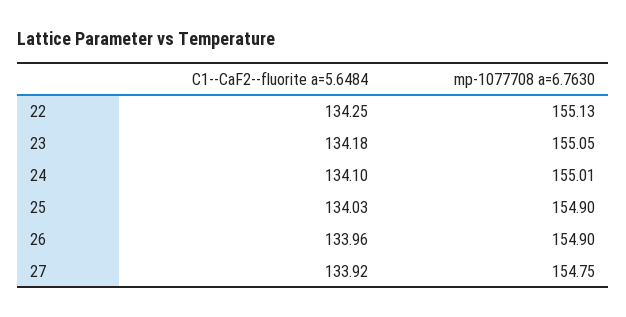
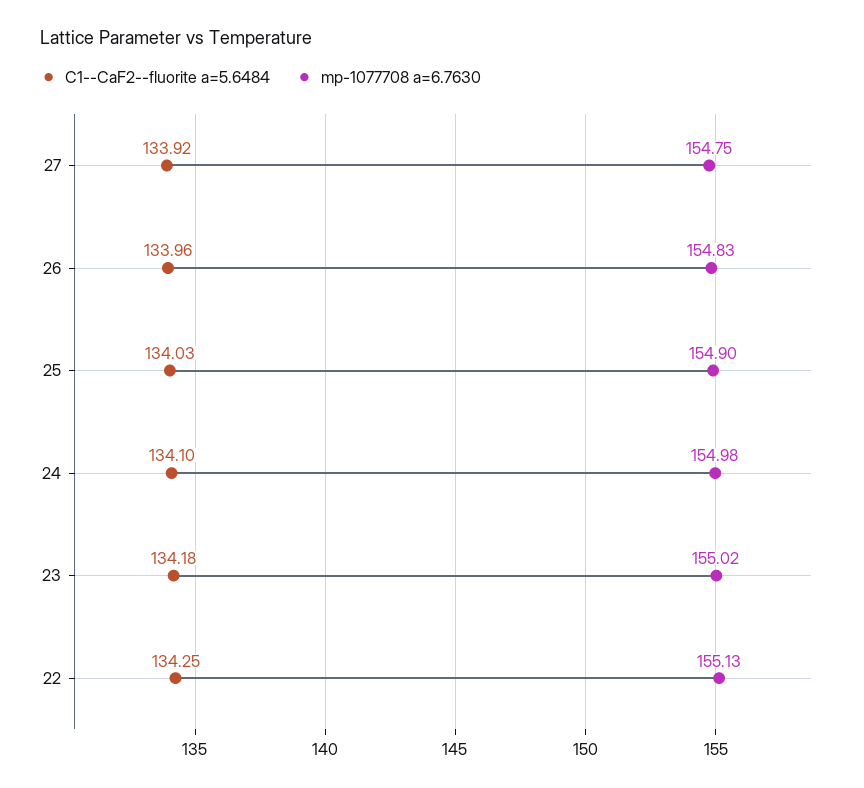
mp-1077708 a=6.7630, 23: 155.05 -> 155.02
mp-1077708 a=6.7630, 24: 155.01 -> 154.98
mp-1077708 a=6.7630, 26: 154.9 -> 154.83

